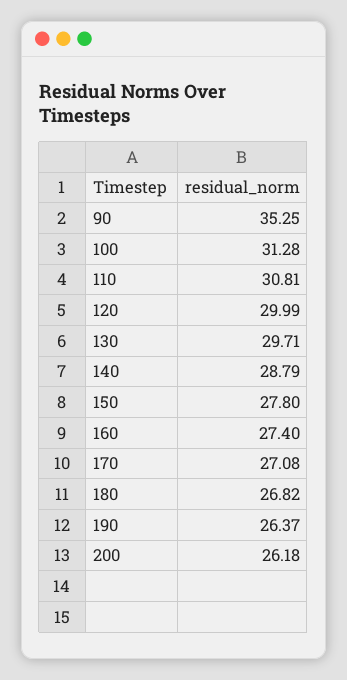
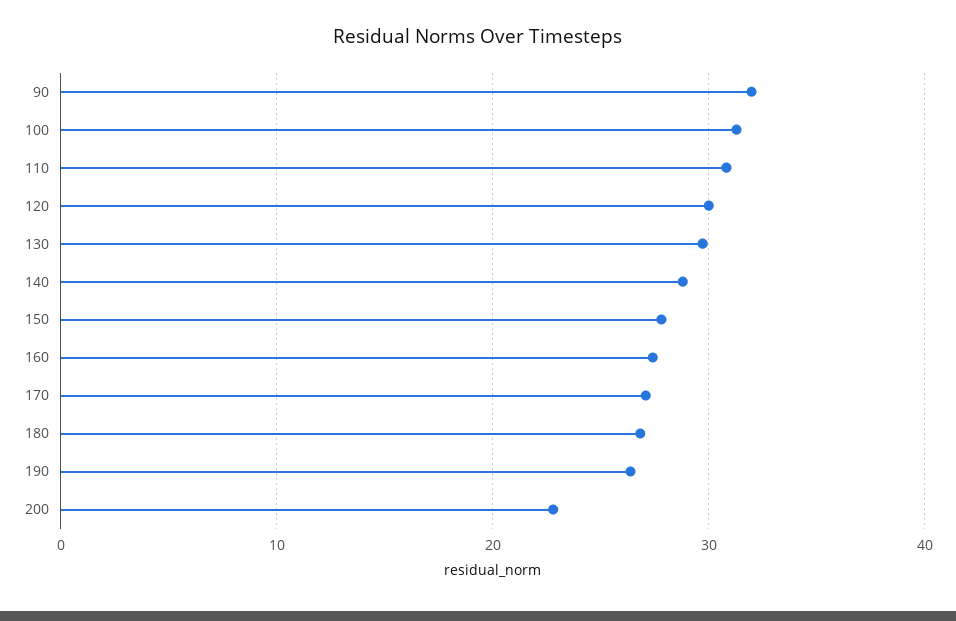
90: 35.25 -> 32
200: 26.18 -> 23

